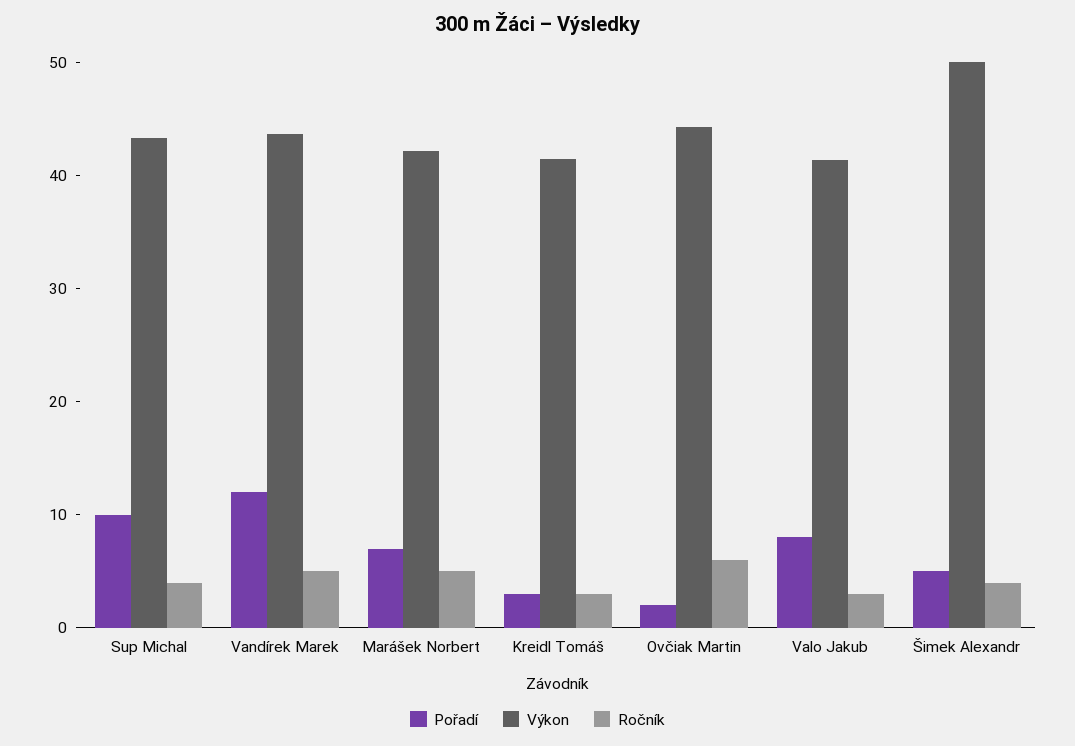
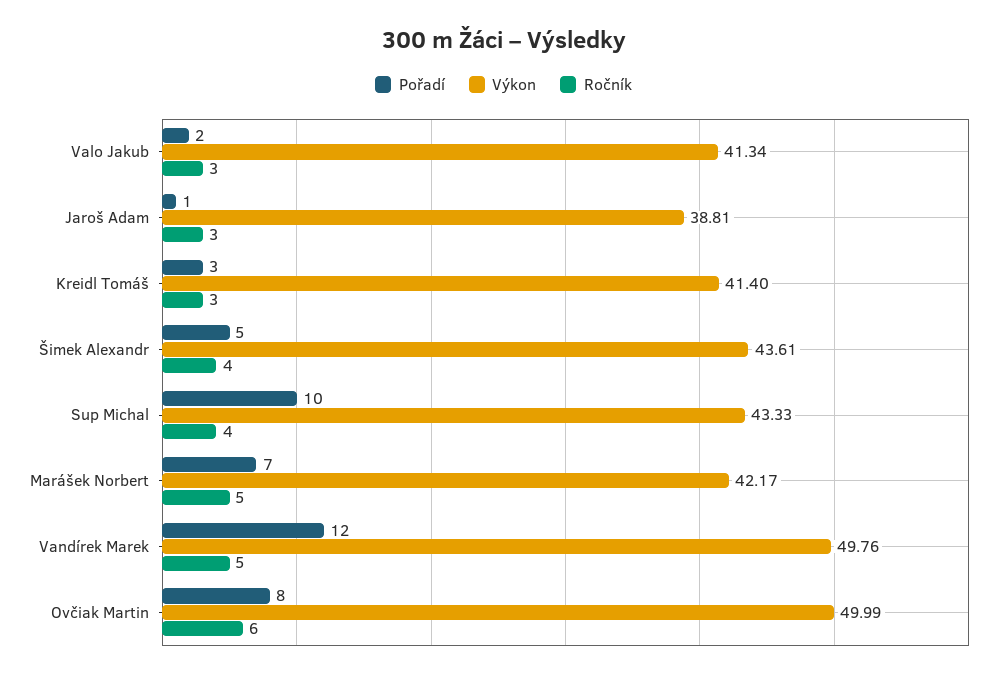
Výkon, Vandírek Marek: 44 -> 49.76
Pořadí, Ovčiak Martin: 2 -> 8
Výkon, Ovčiak Martin: 44 -> 49.99
Pořadí, Valo Jakub: 8 -> 2
Výkon, Šimek Alexandr: 50 -> 43.61
Pořadí, Jaroš Adam: none -> 1
Výkon, Jaroš Adam: none -> 38.81
Ročník, Jaroš Adam: none -> 3

